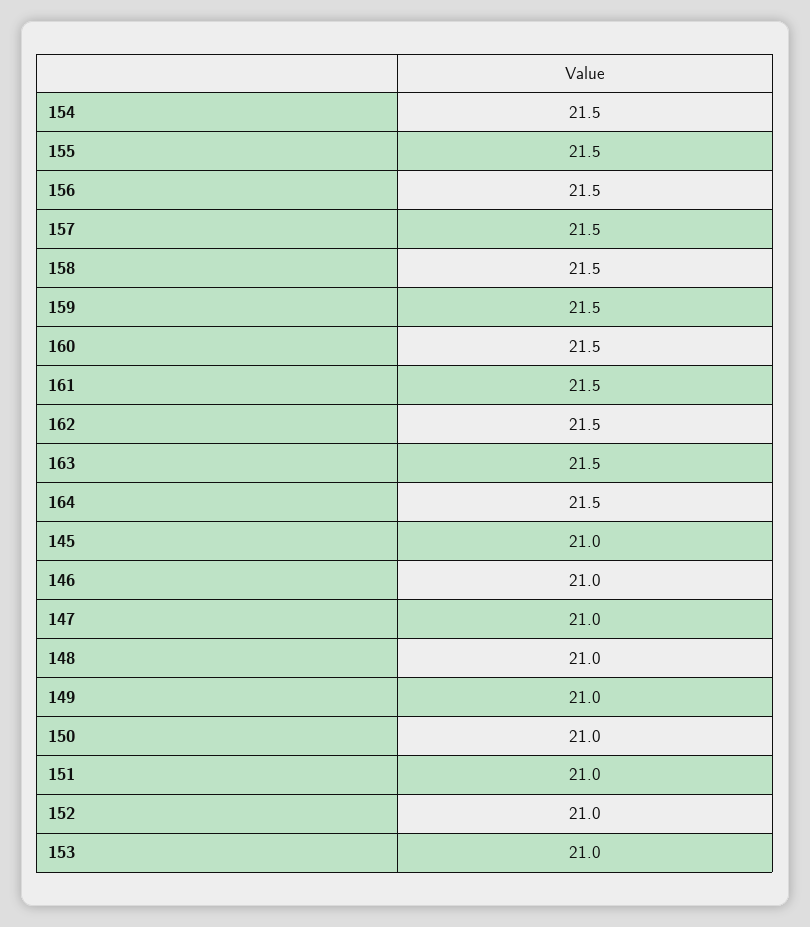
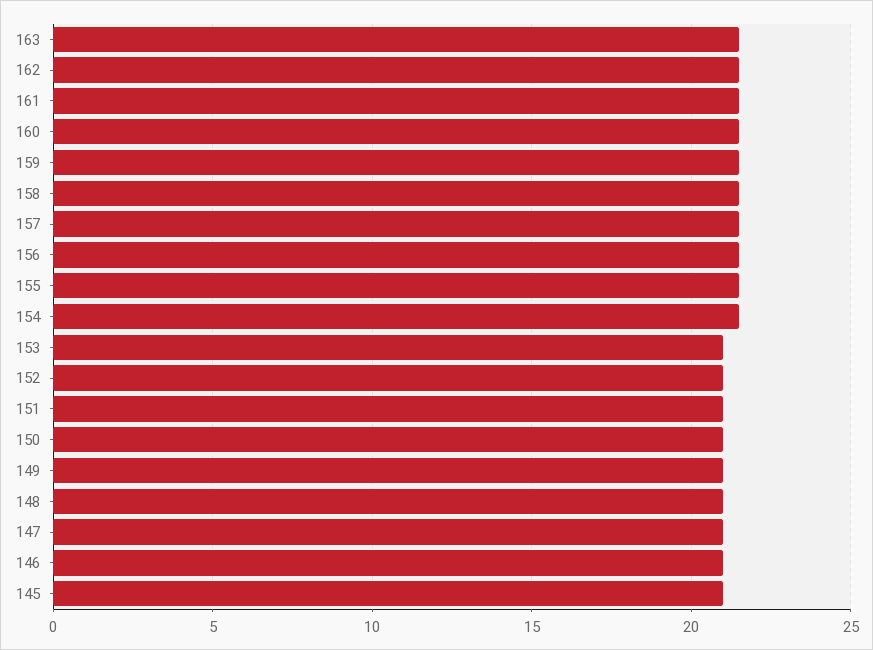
164: 21.5 -> none

